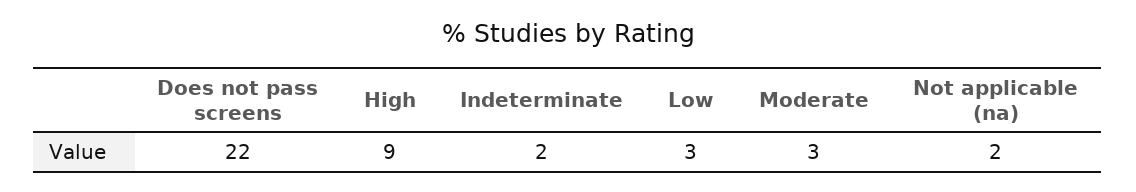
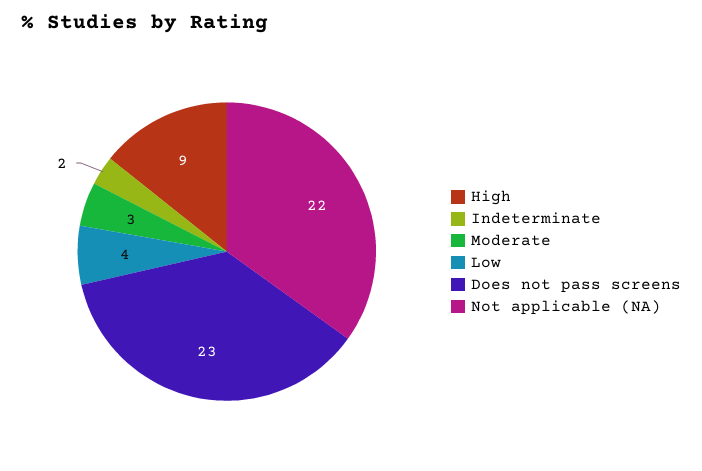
Does not pass screens: 22 -> 23
Low: 3 -> 4
Not applicable (na): 2 -> 22

